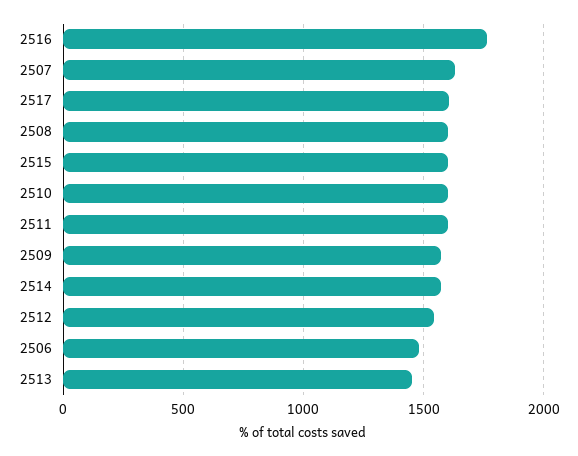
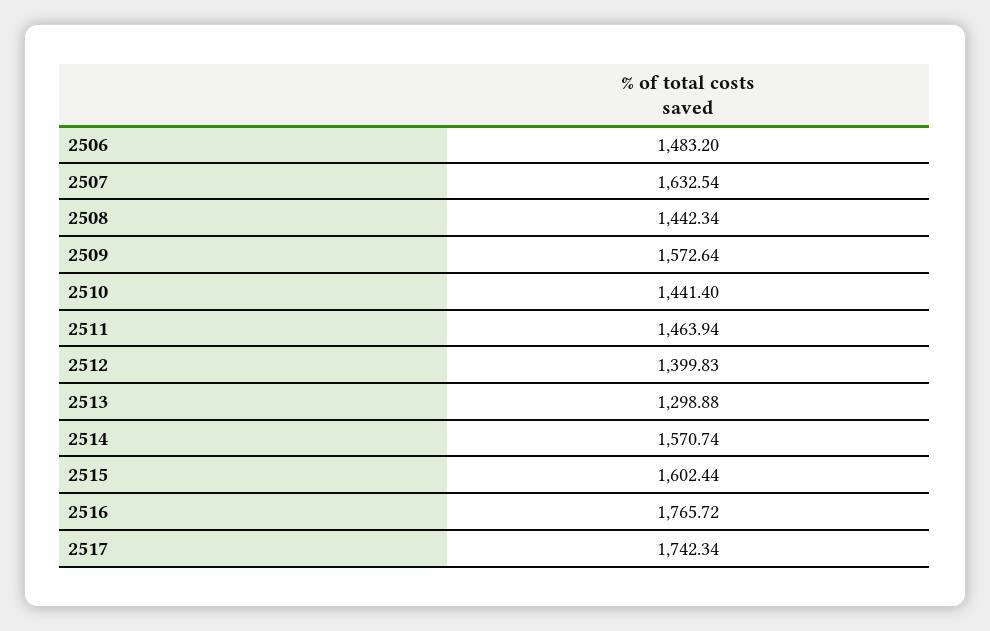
2517: 1600 -> 1742.34
2508: 1600 -> 1442.34
2510: 1600 -> 1441.4
2511: 1600 -> 1463.94
2512: 1550 -> 1399.83
2513: 1450 -> 1298.88

